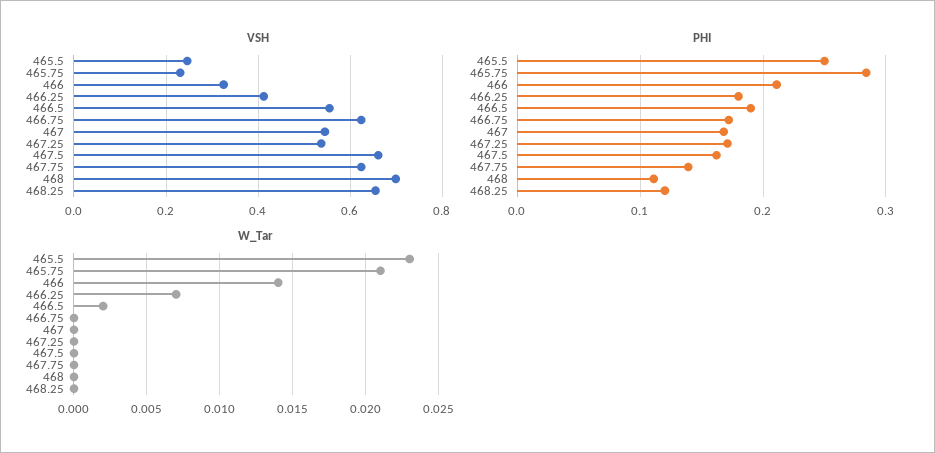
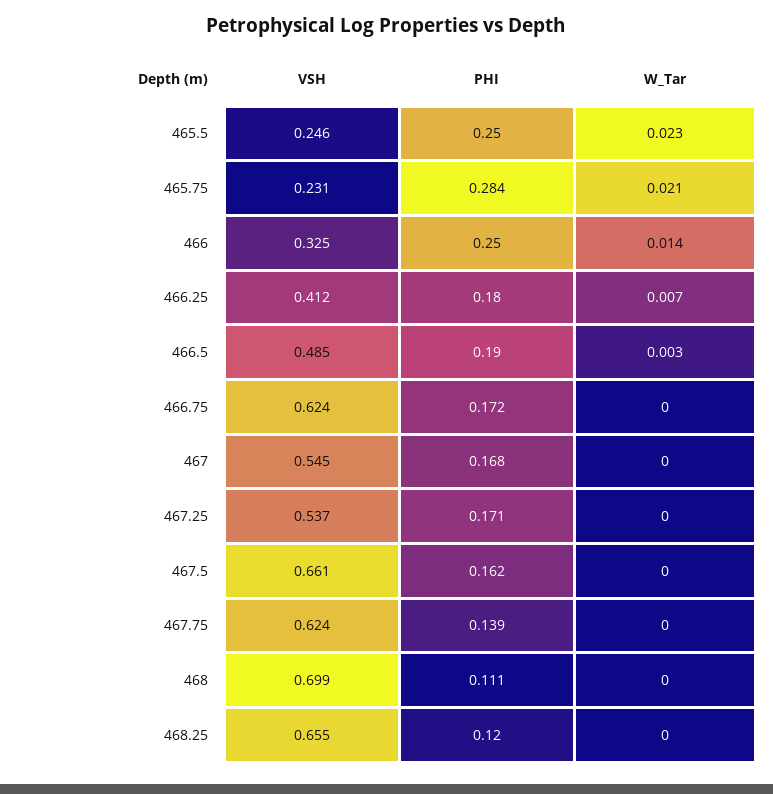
VSH, 466.5: 0.56 -> 0.485
PHI, 466: 0.21 -> 0.25
W_Tar, 466.5: 0.002 -> 0.003

